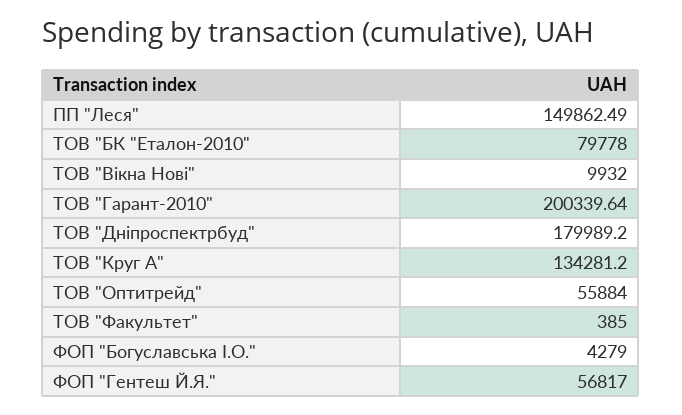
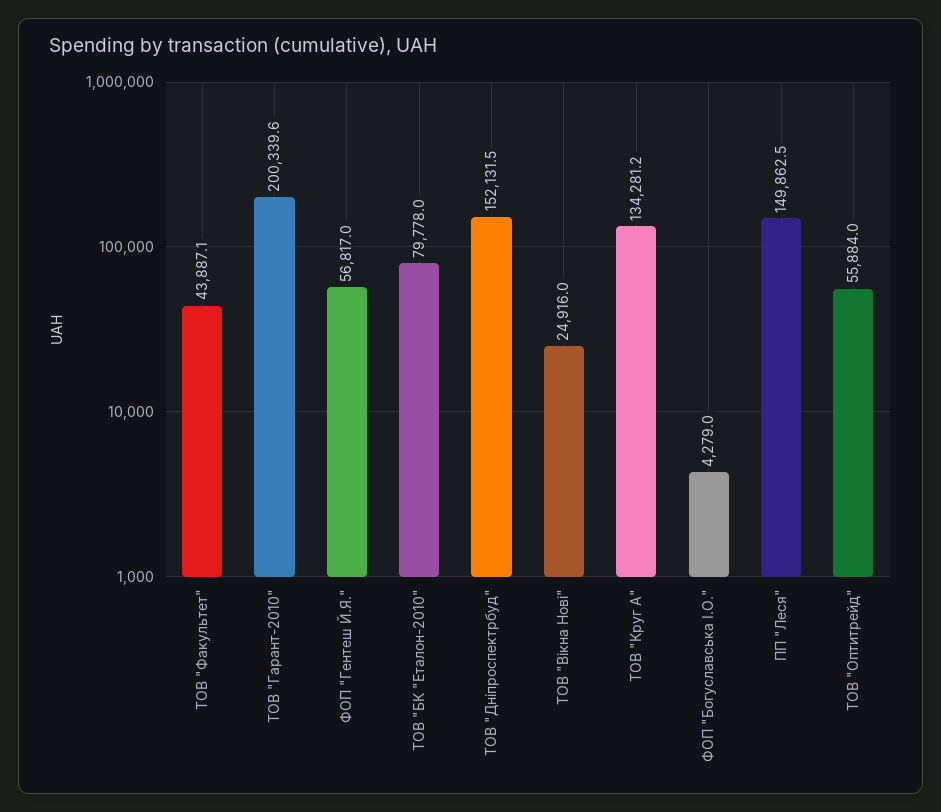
ТОВ "Вікна Нові": 9932 -> 24916
ТОВ "Дніпроспектрбуд": 179989.2 -> 152131.5
ТОВ "Факультет": 385 -> 43887.1

